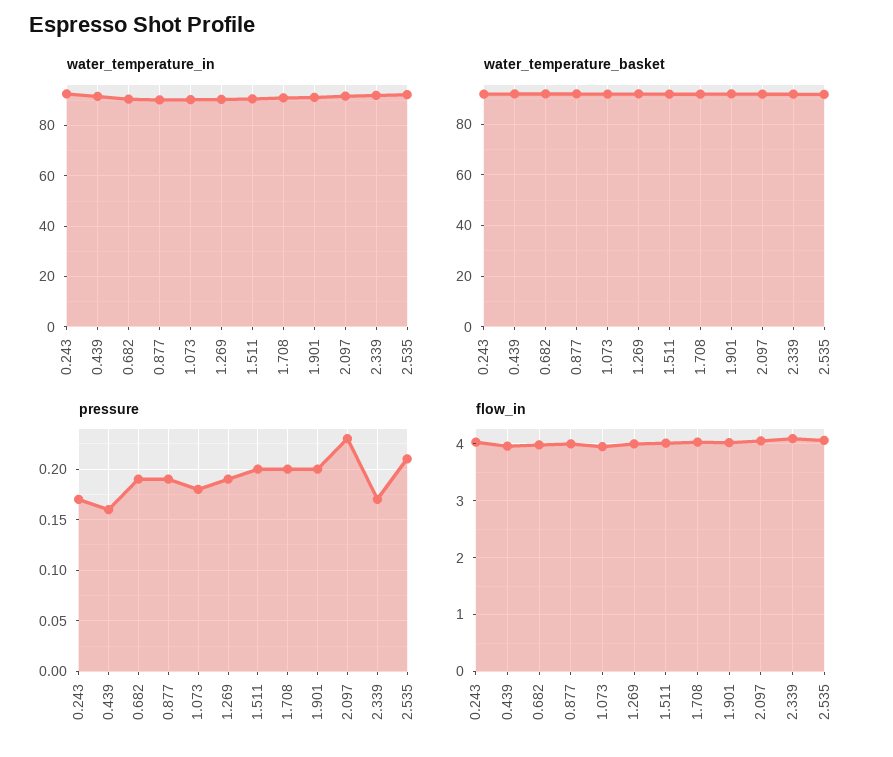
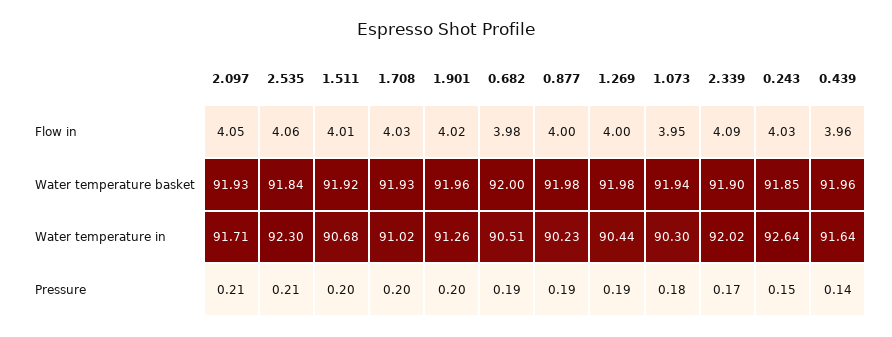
pressure, 0.243: 0.17 -> 0.15
pressure, 0.439: 0.16 -> 0.14
pressure, 2.097: 0.23 -> 0.21

